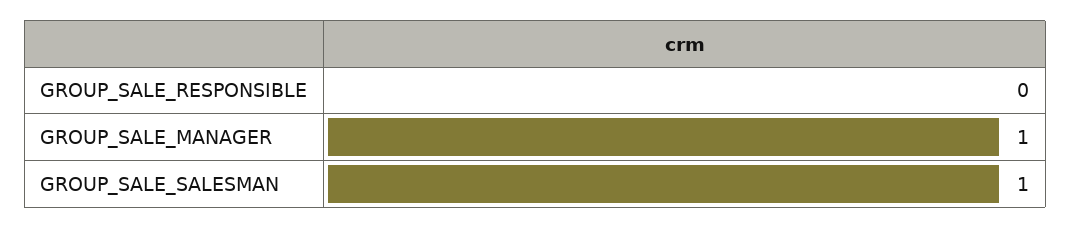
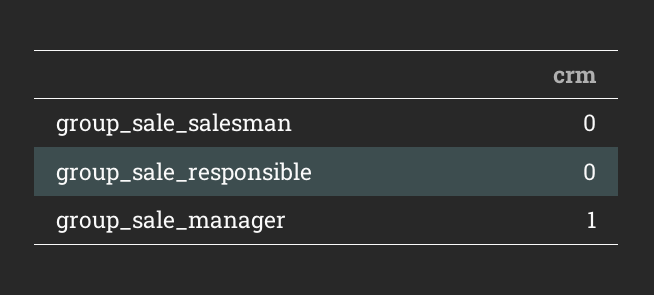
GROUP_SALE_SALESMAN: 1 -> 0

